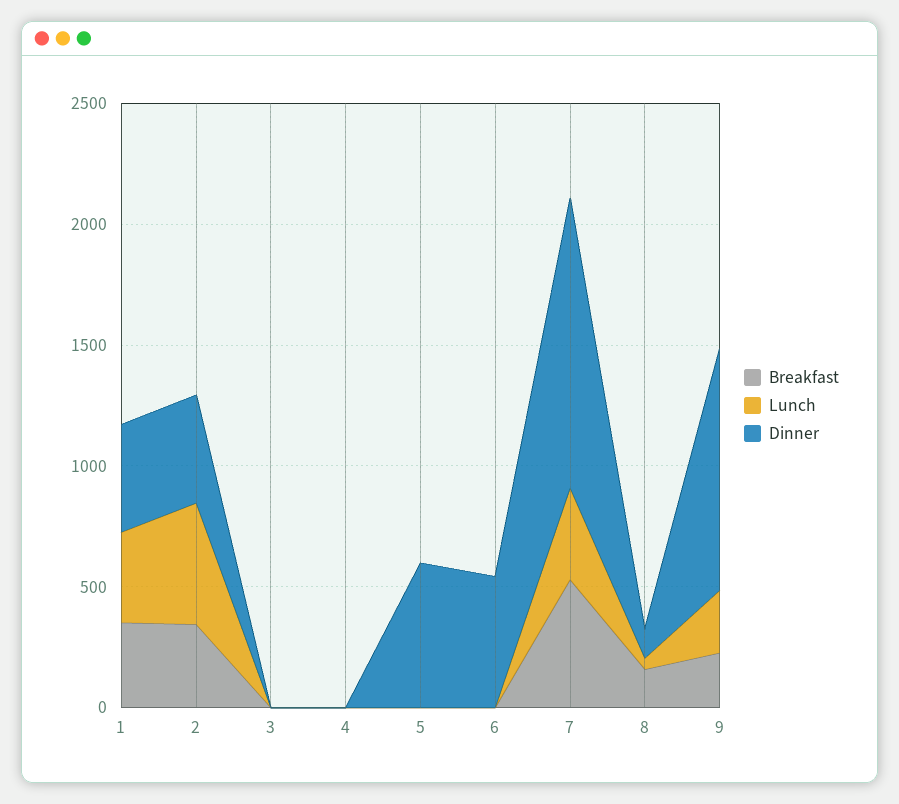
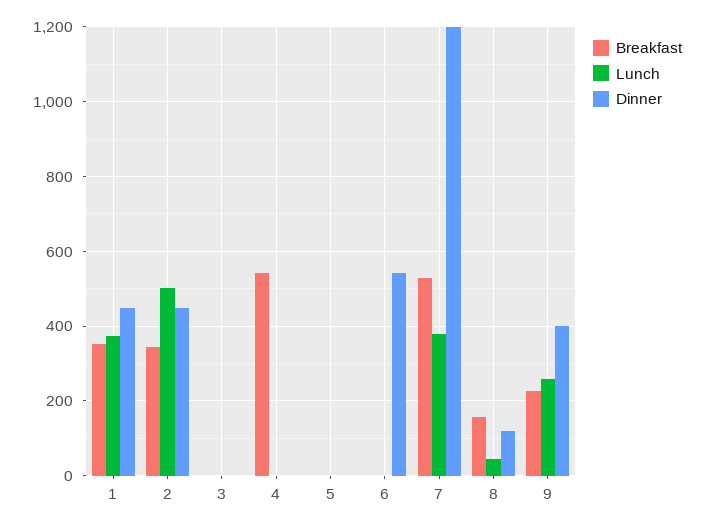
Breakfast, 4: 0 -> 540
Dinner, 5: 600 -> 0
Dinner, 9: 1000 -> 400

